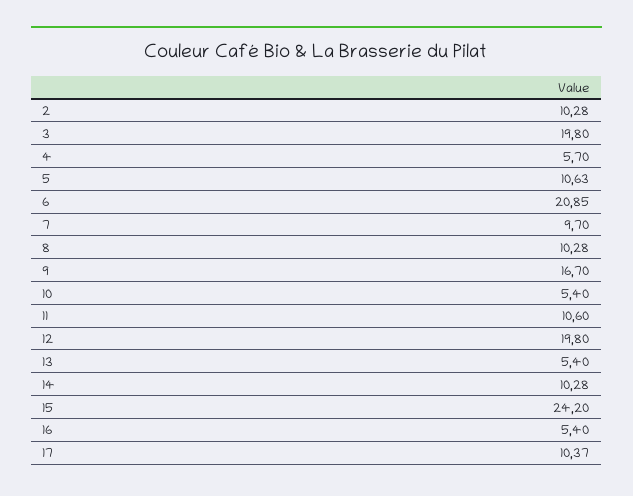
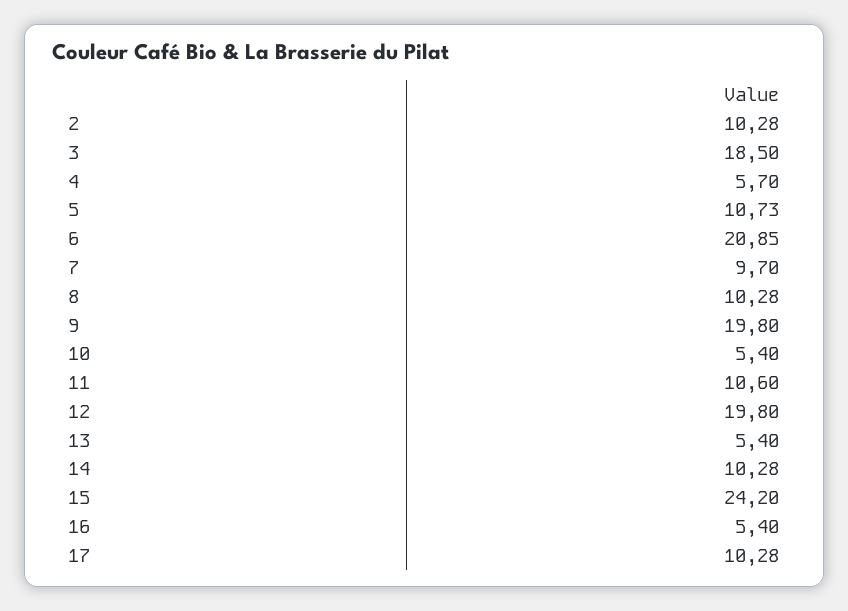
3: 19.8 -> 18.5
5: 10.63 -> 10.73
9: 16.7 -> 19.8
17: 10.37 -> 10.28

